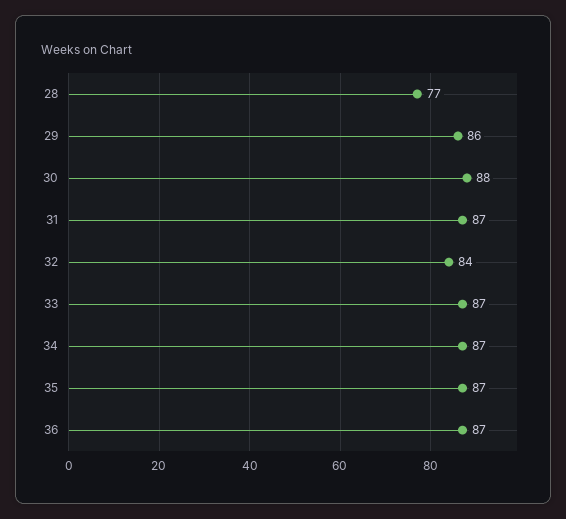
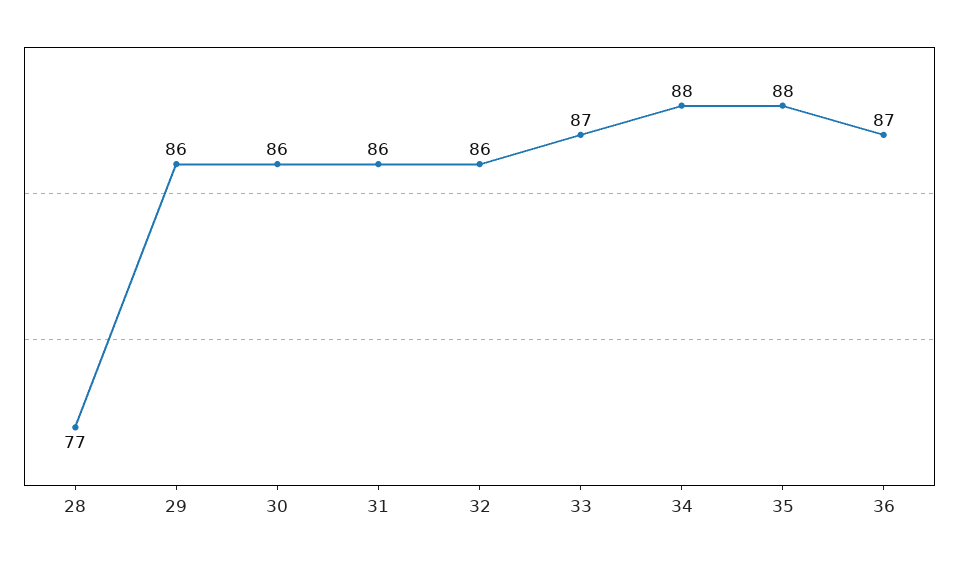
30: 88 -> 86
31: 87 -> 86
32: 84 -> 86
34: 87 -> 88
35: 87 -> 88

